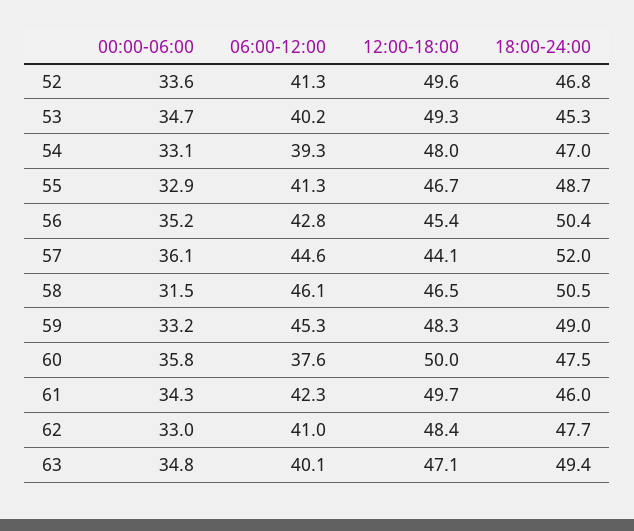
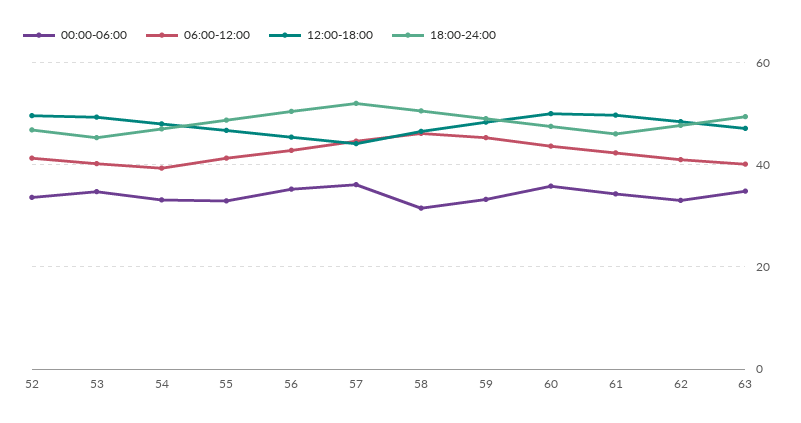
06:00-12:00, 60: 37.6 -> 44

